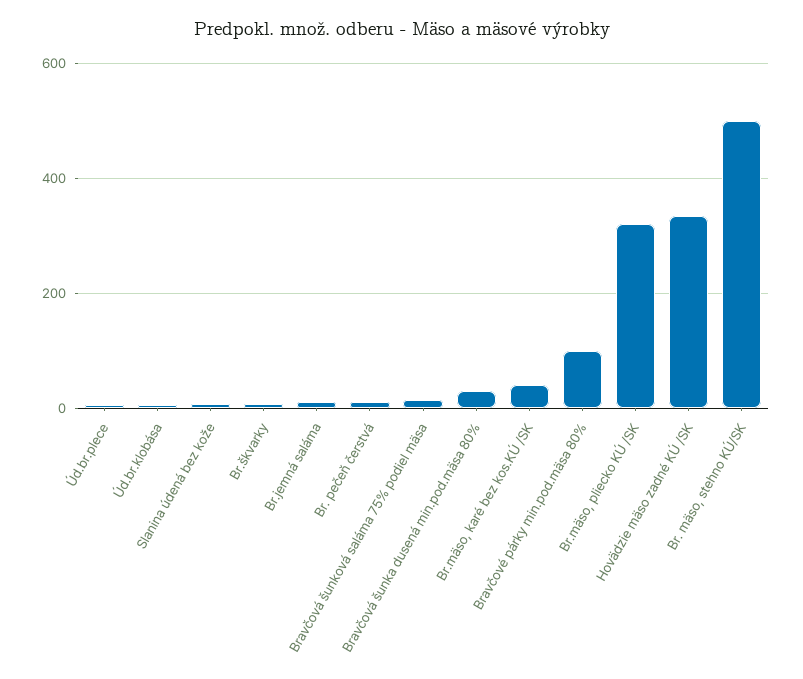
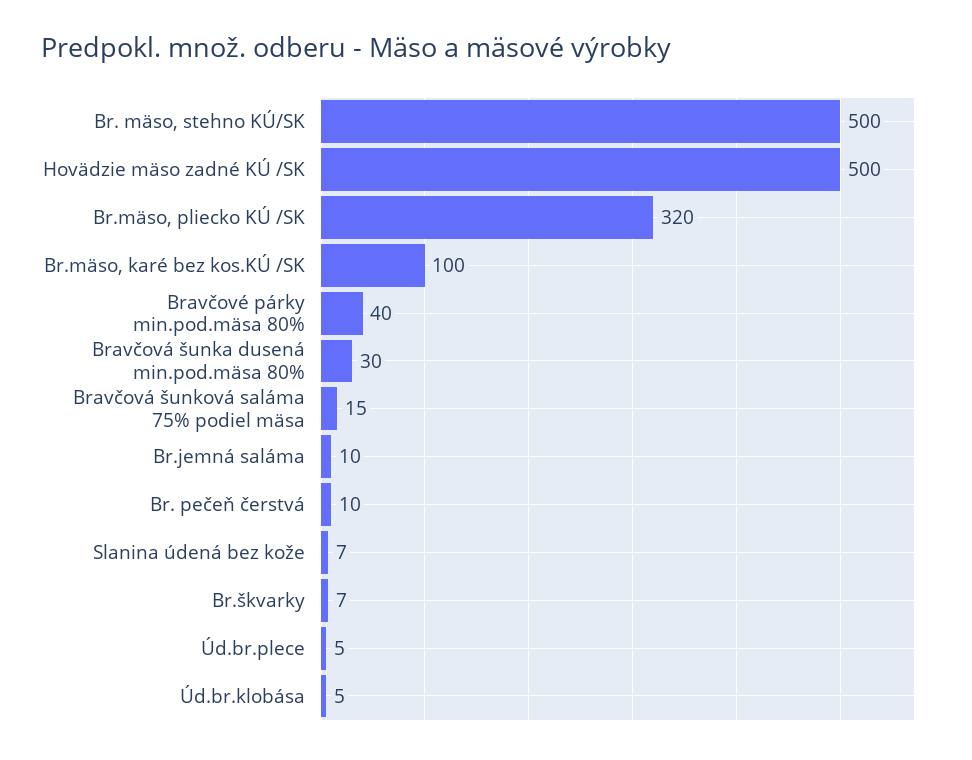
Br.mäso, karé bez kos.KÚ /SK: 40 -> 100
Bravčové párky min.pod.mäsa 80%: 100 -> 40
Hovädzie mäso zadné KÚ /SK: 340 -> 500

